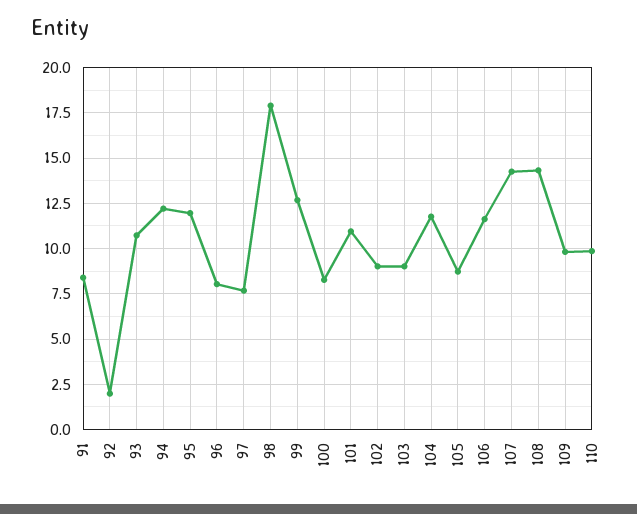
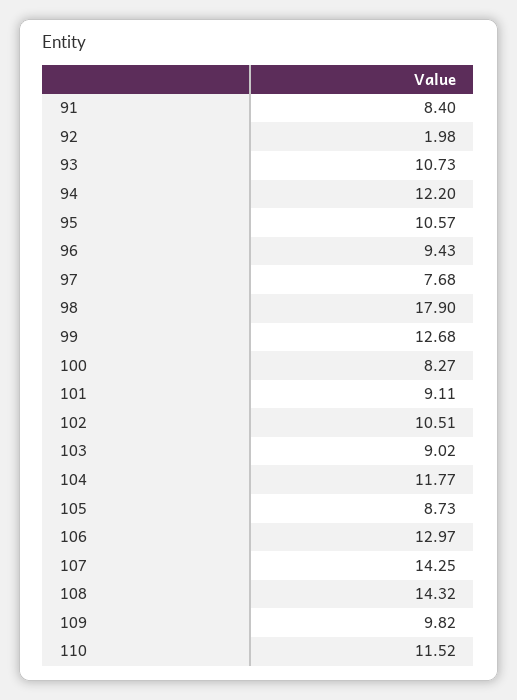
95: 12 -> 10.57
96: 8 -> 9.43
101: 11 -> 9.11
102: 9 -> 10.51
106: 11.5 -> 12.97
110: 10 -> 11.52

